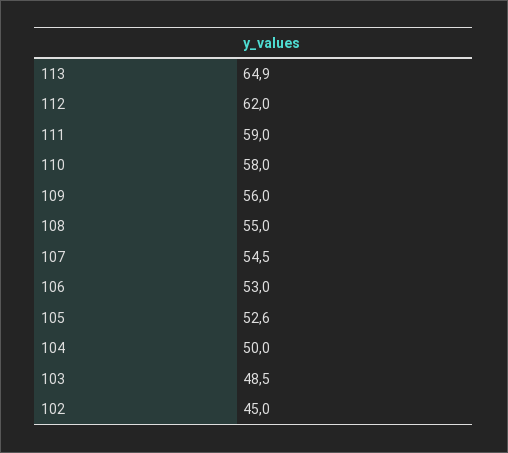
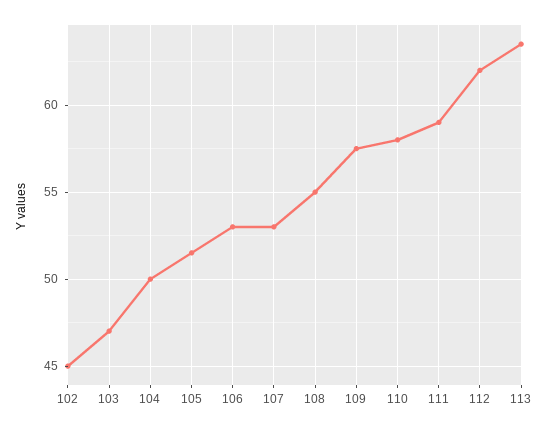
113: 64.9 -> 63.5
109: 56 -> 57.5
107: 54.5 -> 53
105: 52.6 -> 51.5
103: 48.5 -> 47

